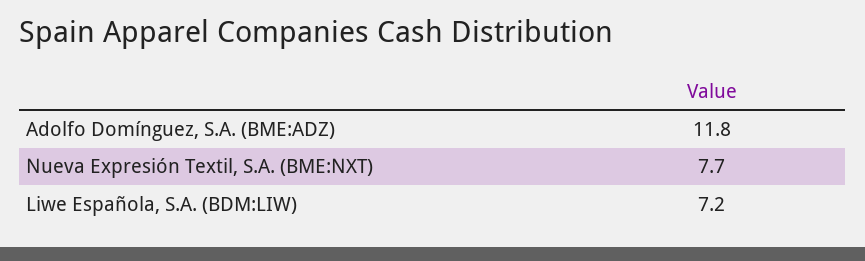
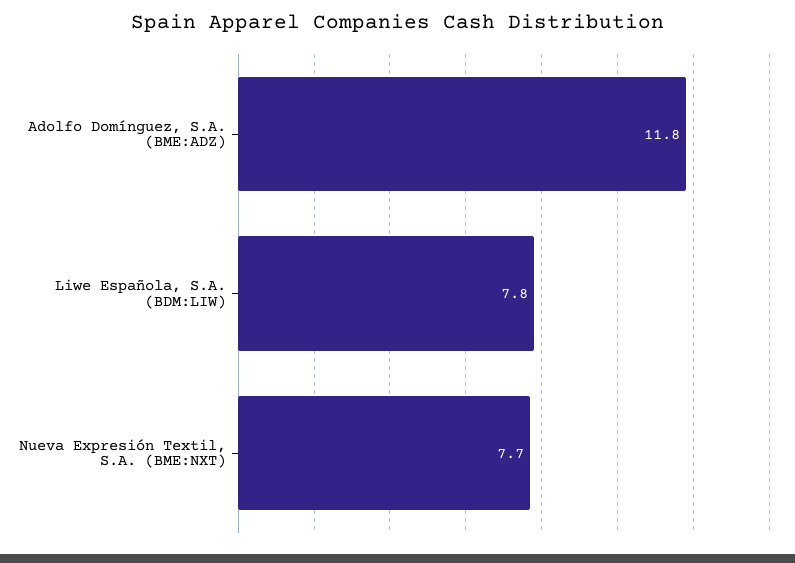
Liwe Española, S.A. (BDM:LIW): 7.2 -> 7.8

